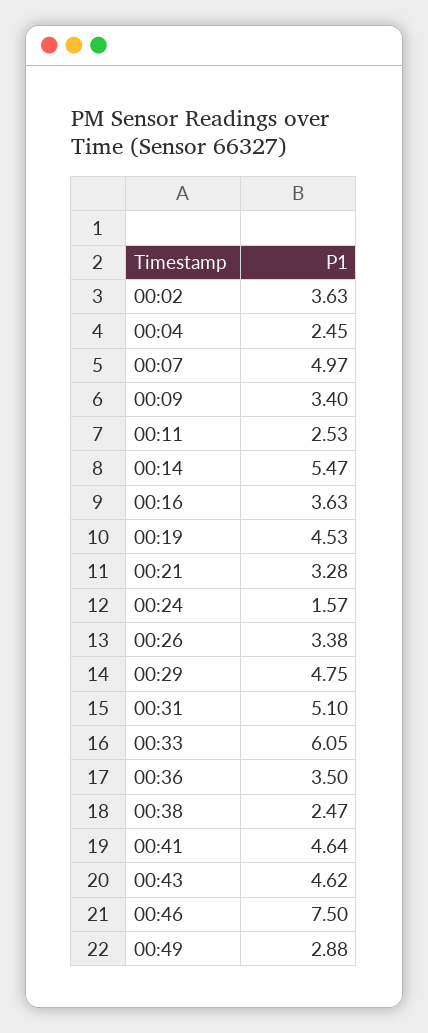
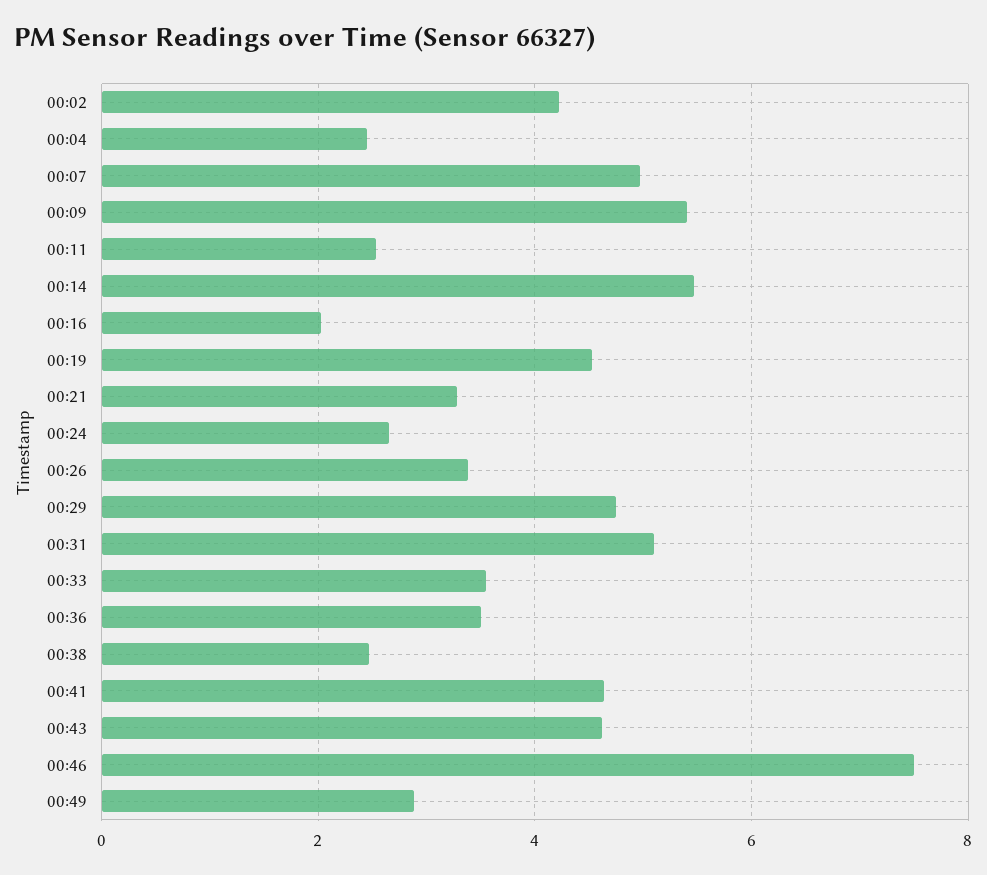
00:02: 3.63 -> 4.2
00:09: 3.4 -> 5.4
00:16: 3.63 -> 2
00:24: 1.57 -> 2.6
00:33: 6.05 -> 3.6

